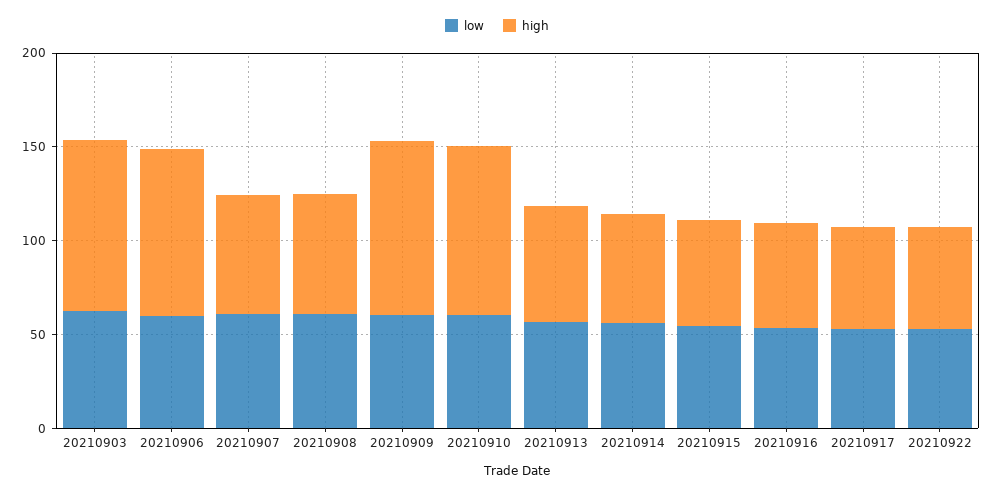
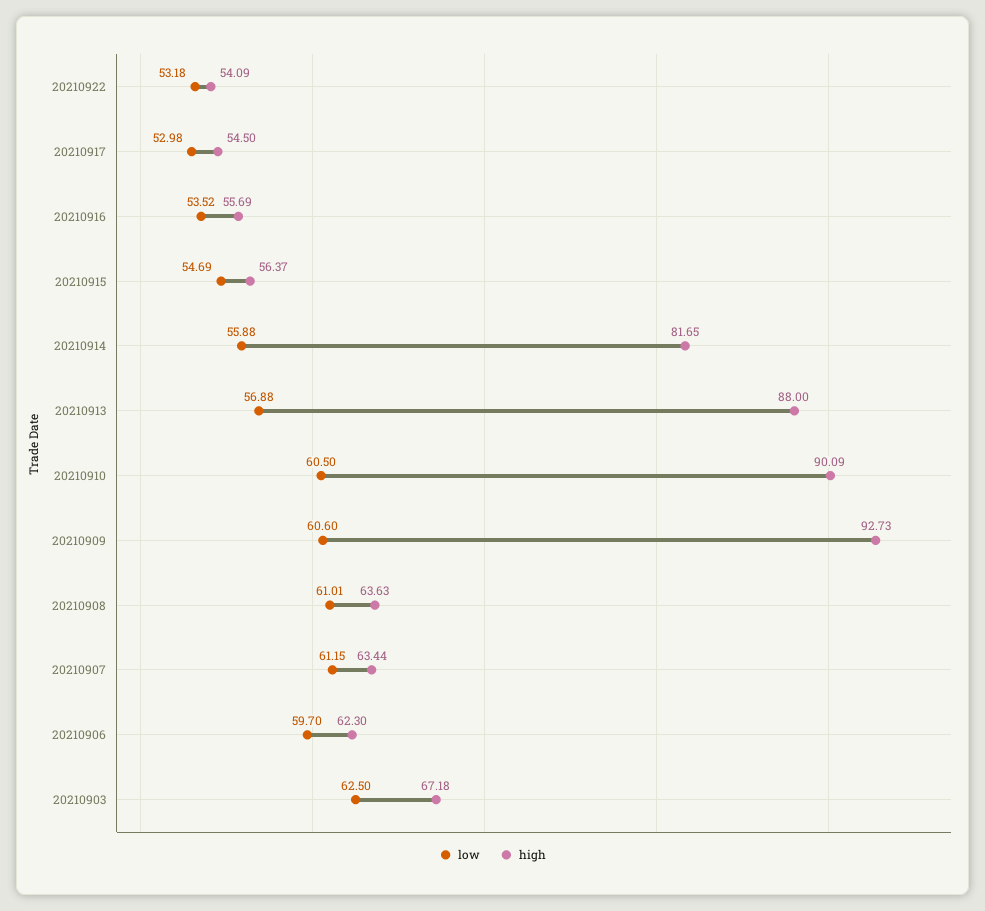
high, 20210903: 90 -> 67.18
high, 20210906: 90 -> 62.3
high, 20210913: 60 -> 88
high, 20210914: 60 -> 81.65

